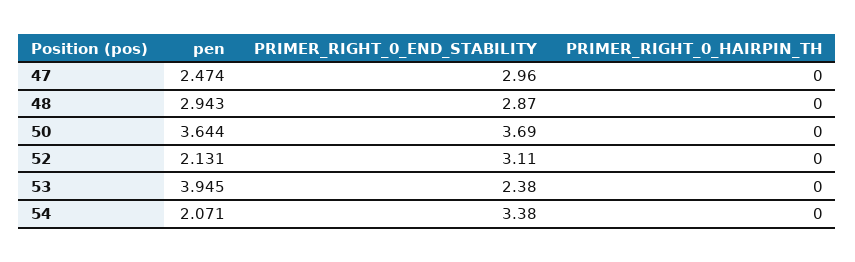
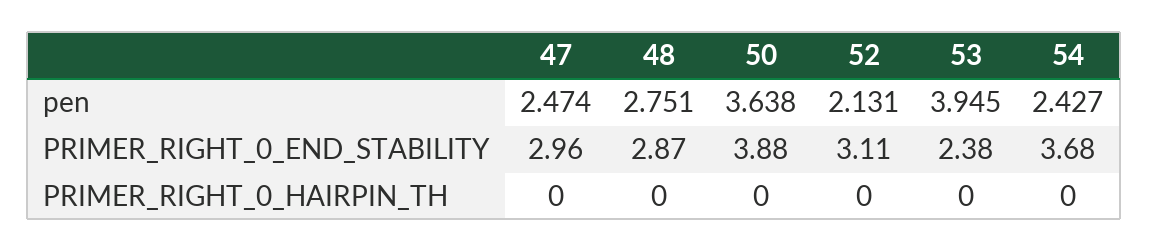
pen, 48: 2.943 -> 2.751
pen, 50: 3.644 -> 3.638
PRIMER_RIGHT_0_END_STABILITY, 50: 3.69 -> 3.88
pen, 54: 2.071 -> 2.427
PRIMER_RIGHT_0_END_STABILITY, 54: 3.38 -> 3.68

